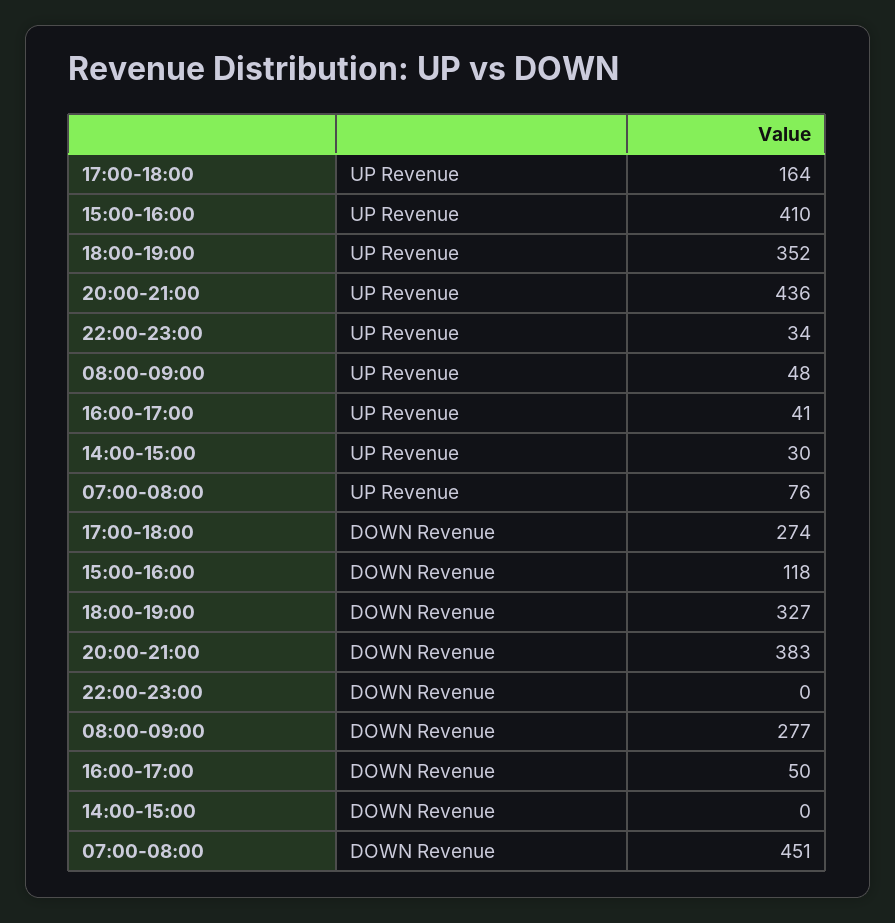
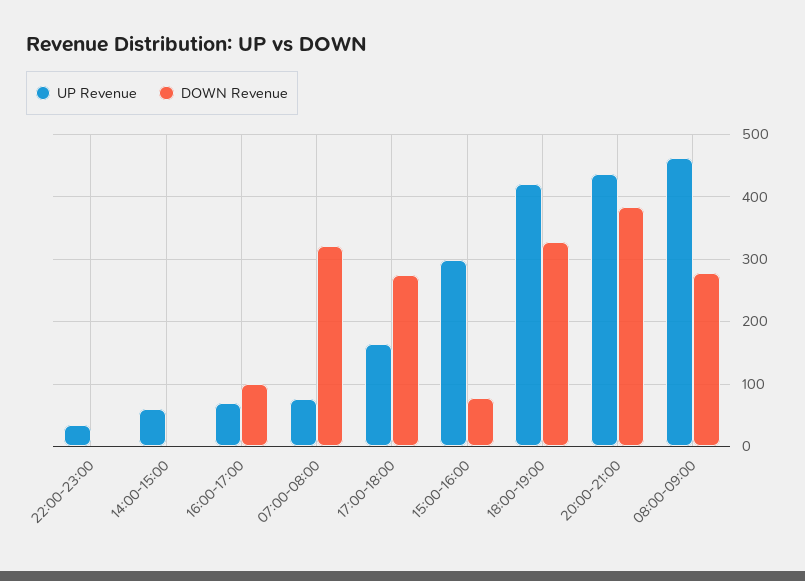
UP Revenue, 15:00-16:00: 410 -> 300
UP Revenue, 18:00-19:00: 352 -> 420
UP Revenue, 08:00-09:00: 48 -> 460
UP Revenue, 16:00-17:00: 41 -> 70
UP Revenue, 14:00-15:00: 30 -> 60
DOWN Revenue, 15:00-16:00: 118 -> 80
DOWN Revenue, 16:00-17:00: 50 -> 100
DOWN Revenue, 07:00-08:00: 451 -> 320

